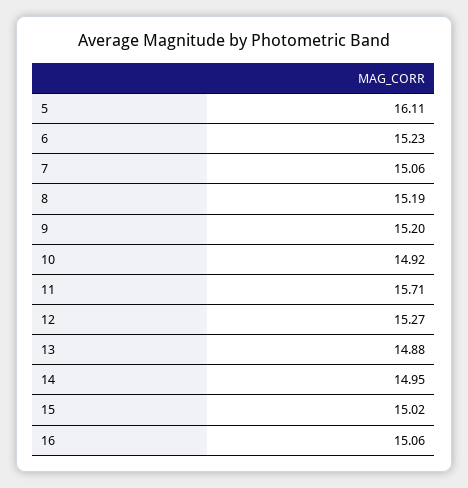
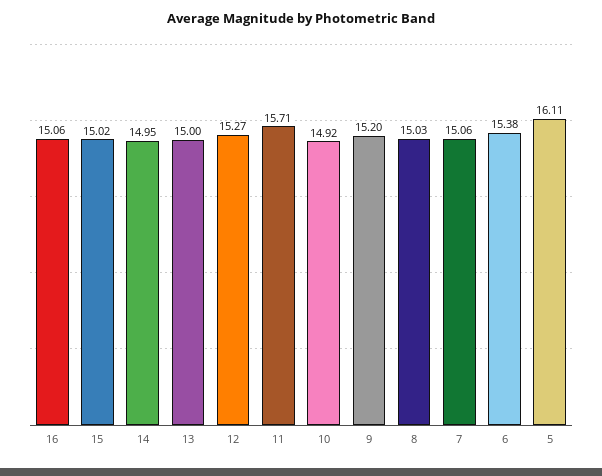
6: 15.23 -> 15.38
8: 15.19 -> 15.03
13: 14.88 -> 15

